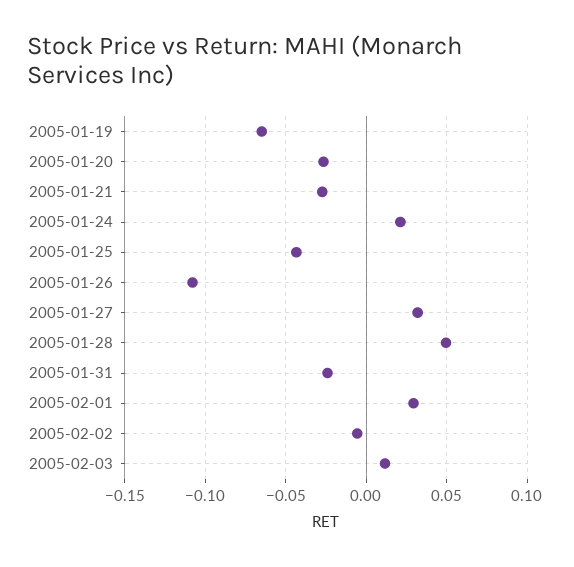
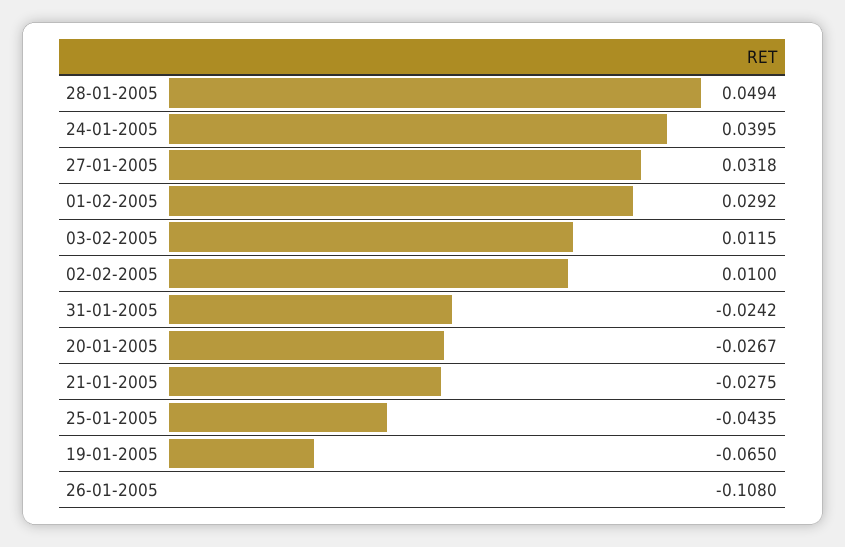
2005-01-24: 0.02 -> 0.0395
2005-02-02: -0.005 -> 0.01

